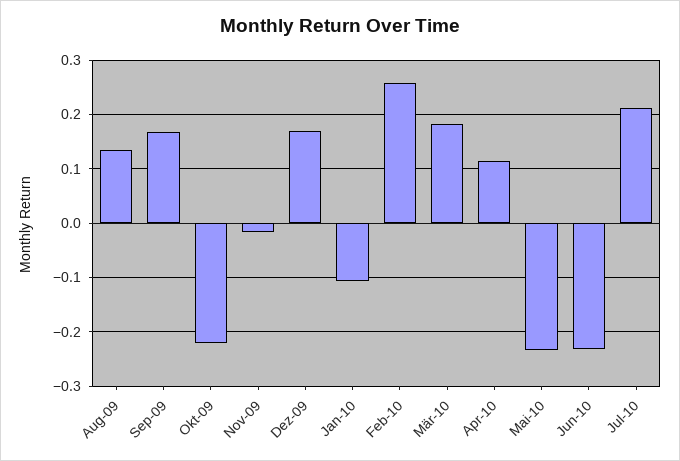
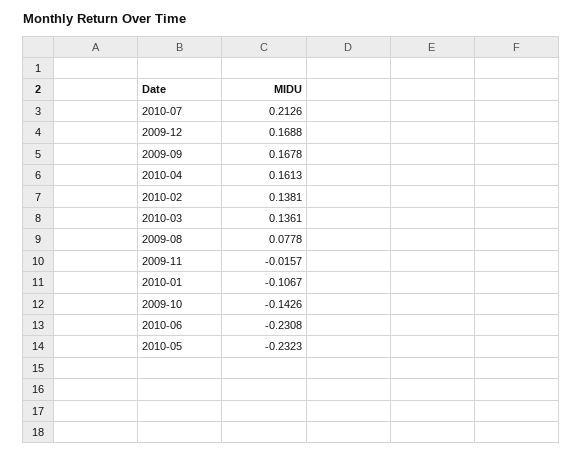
Aug-09: 0.14 -> 0.0778
Okt-09: -0.22 -> -0.1426
Feb-10: 0.26 -> 0.1381
Mär-10: 0.18 -> 0.1361
Apr-10: 0.12 -> 0.1613

